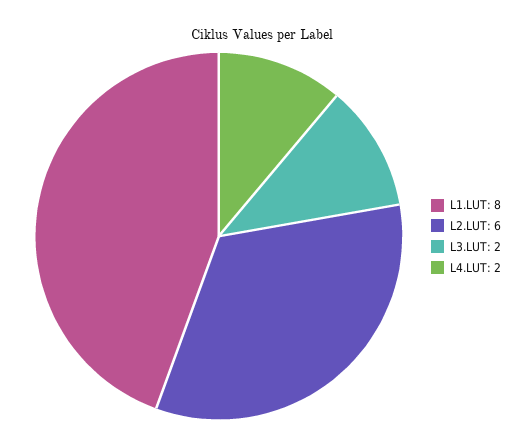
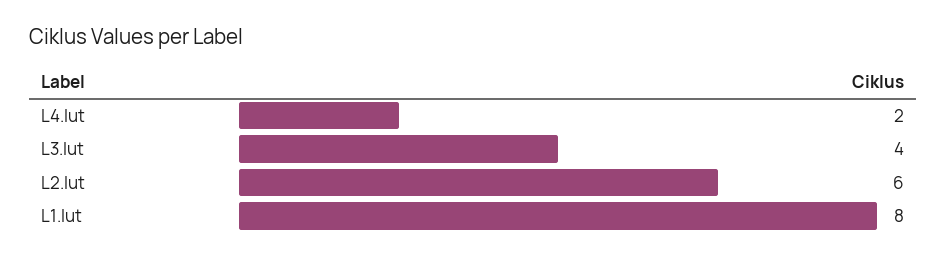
L3.LUT: 2 -> 4

